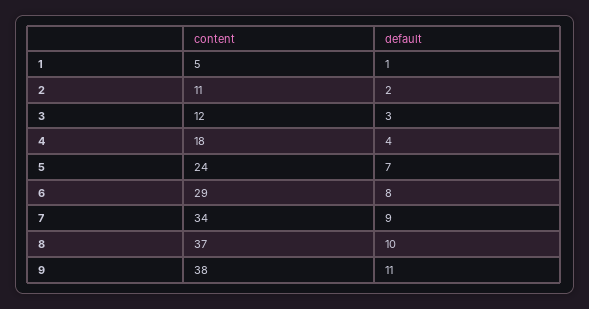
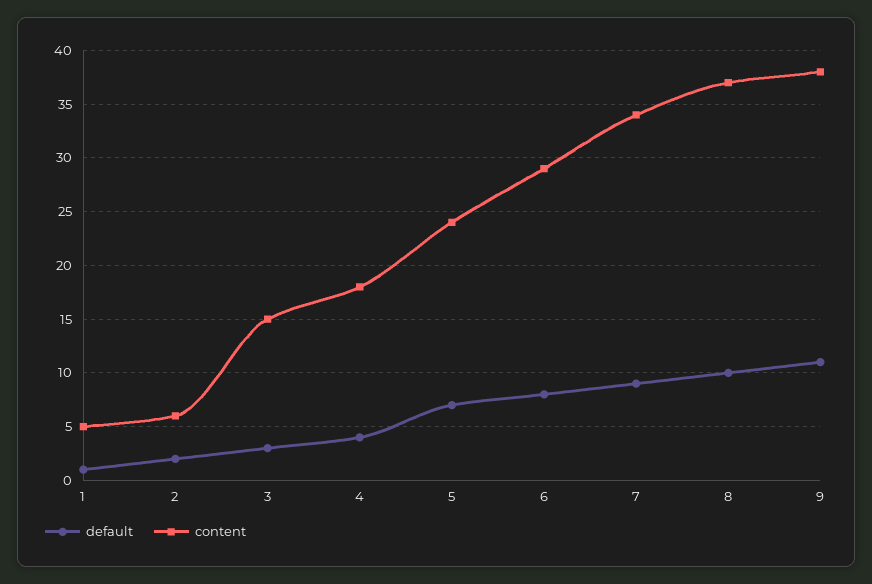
content, 2: 11 -> 6
content, 3: 12 -> 15

